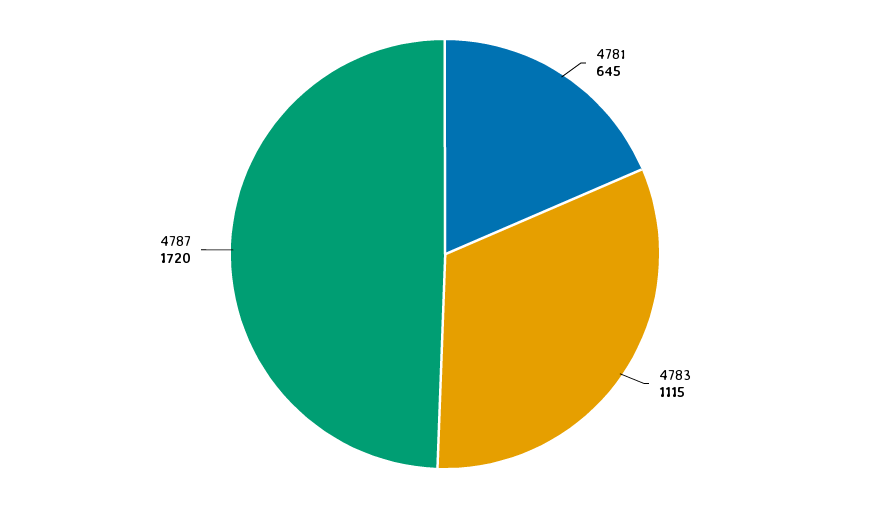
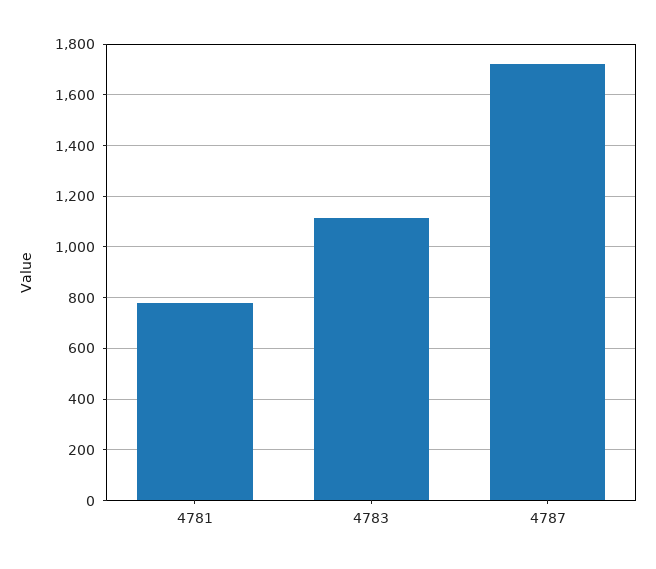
4781: 645 -> 775

